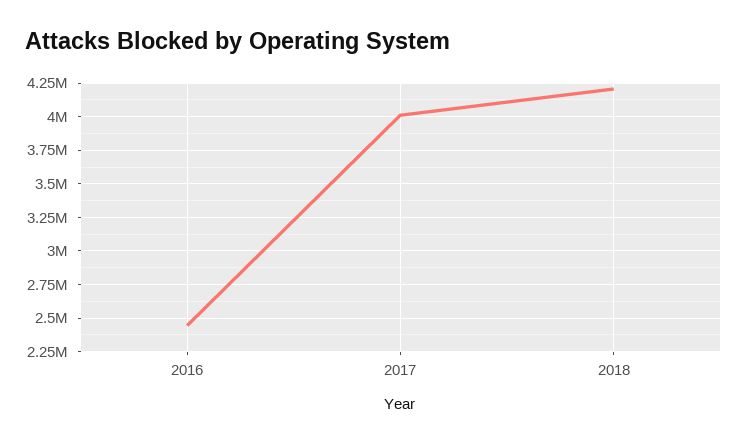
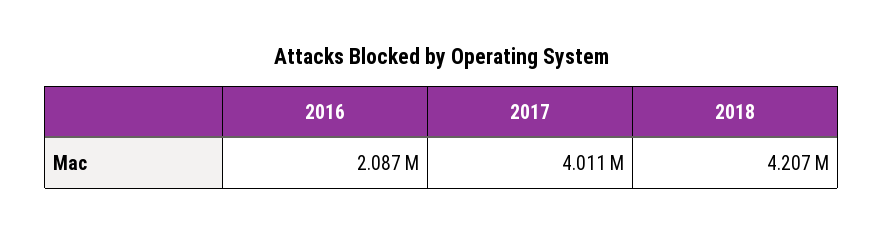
2016: 2450000 -> 2087000

